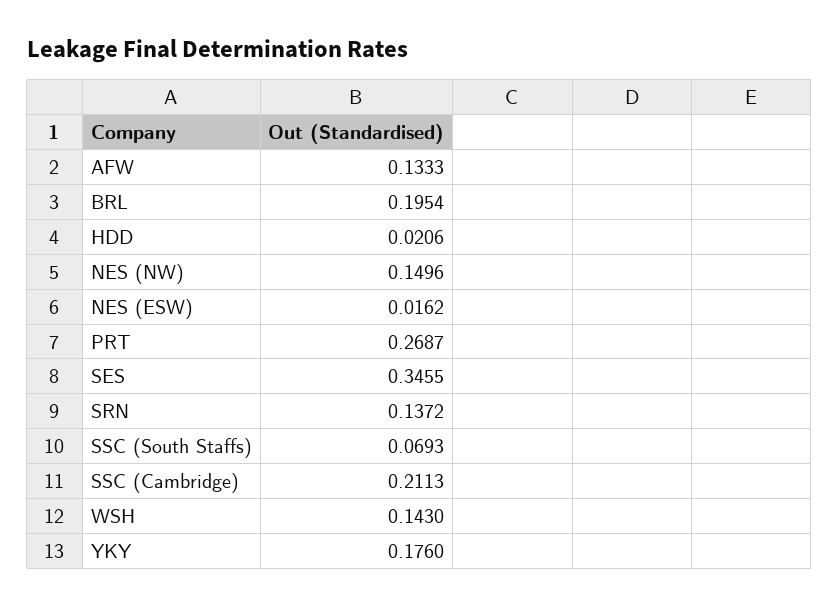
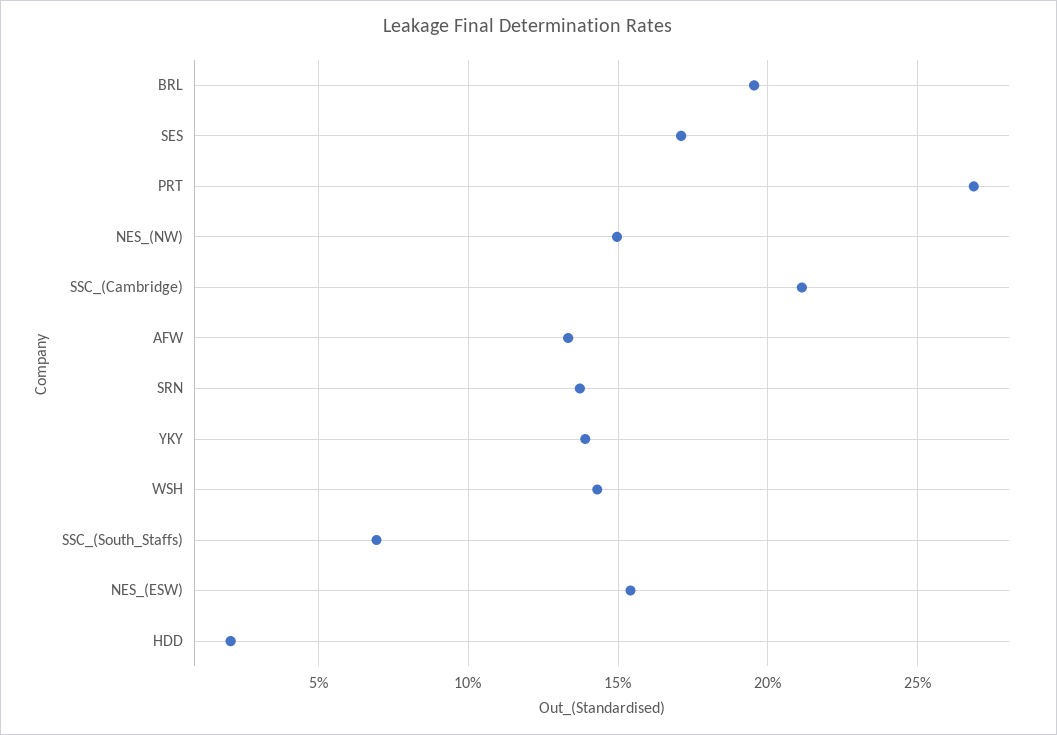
NES (ESW): 0.0162 -> 0.155
SES: 0.3455 -> 0.17
YKY: 0.176 -> 0.14

